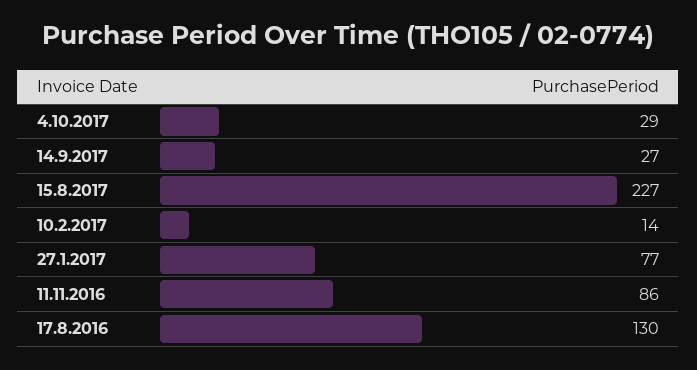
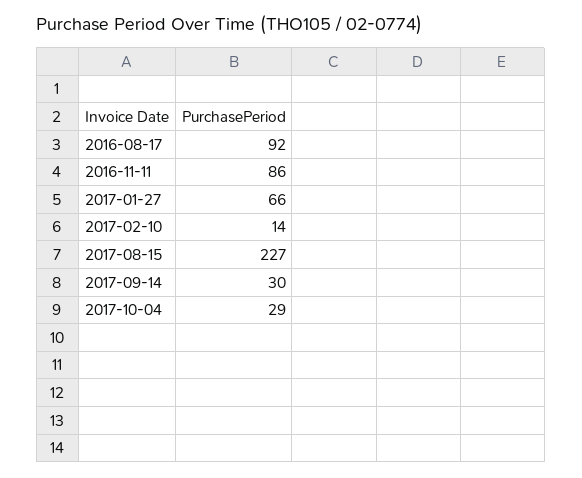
14.9.2017: 27 -> 30
27.1.2017: 77 -> 66
17.8.2016: 130 -> 92

